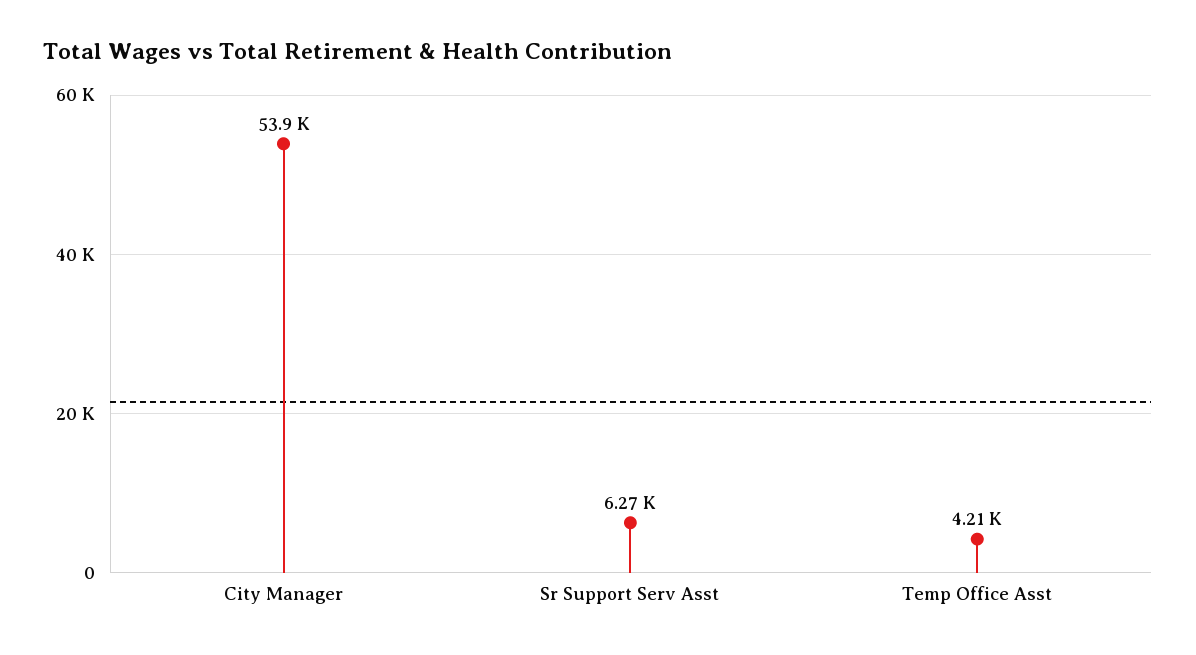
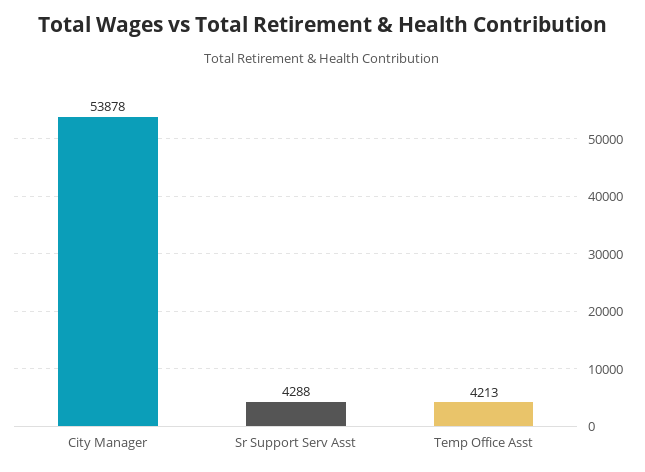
Sr Support Serv Asst: 6270 -> 4288

